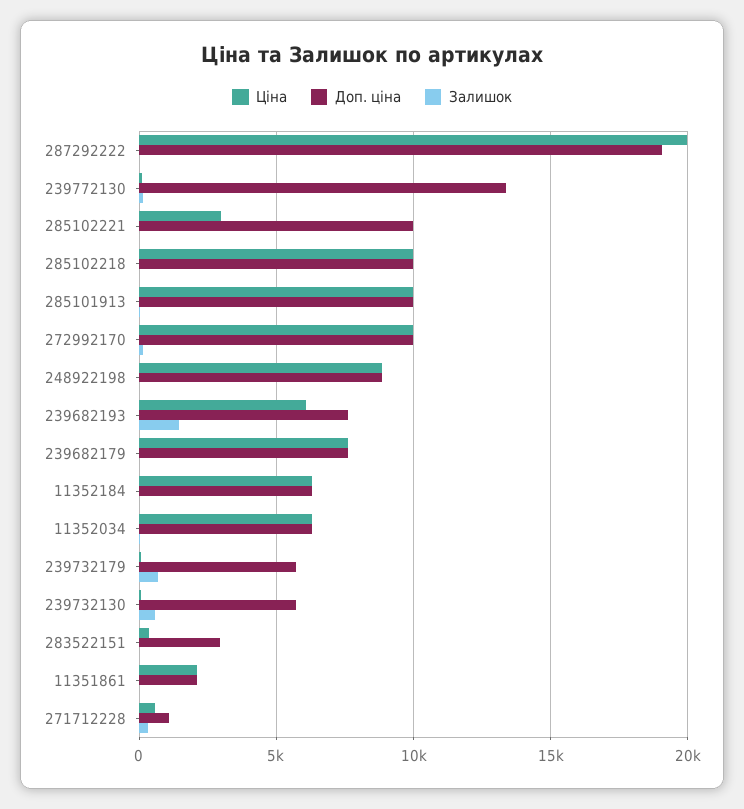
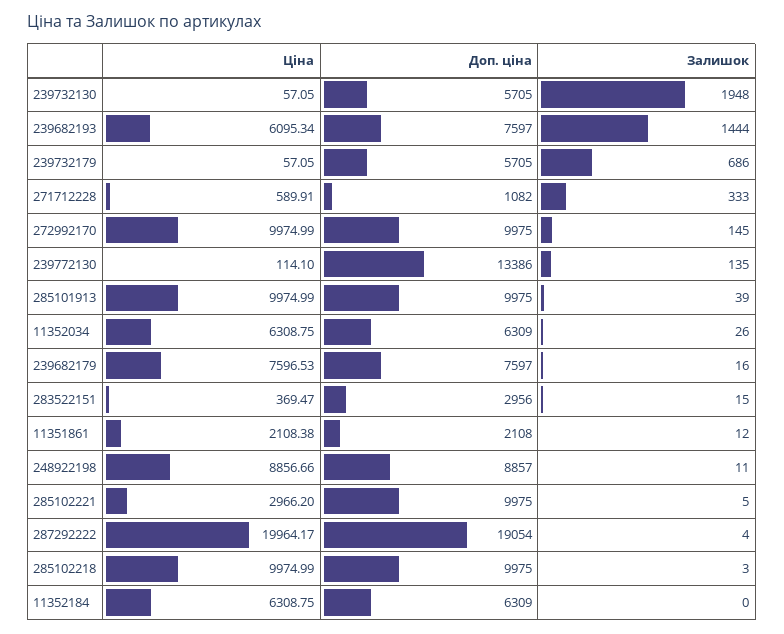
Залишок, 239732130: 500 -> 1948

